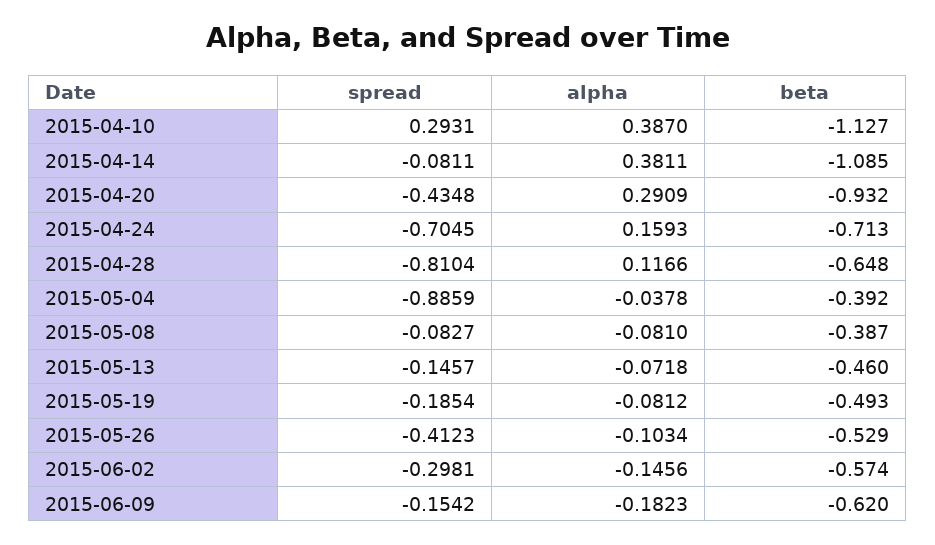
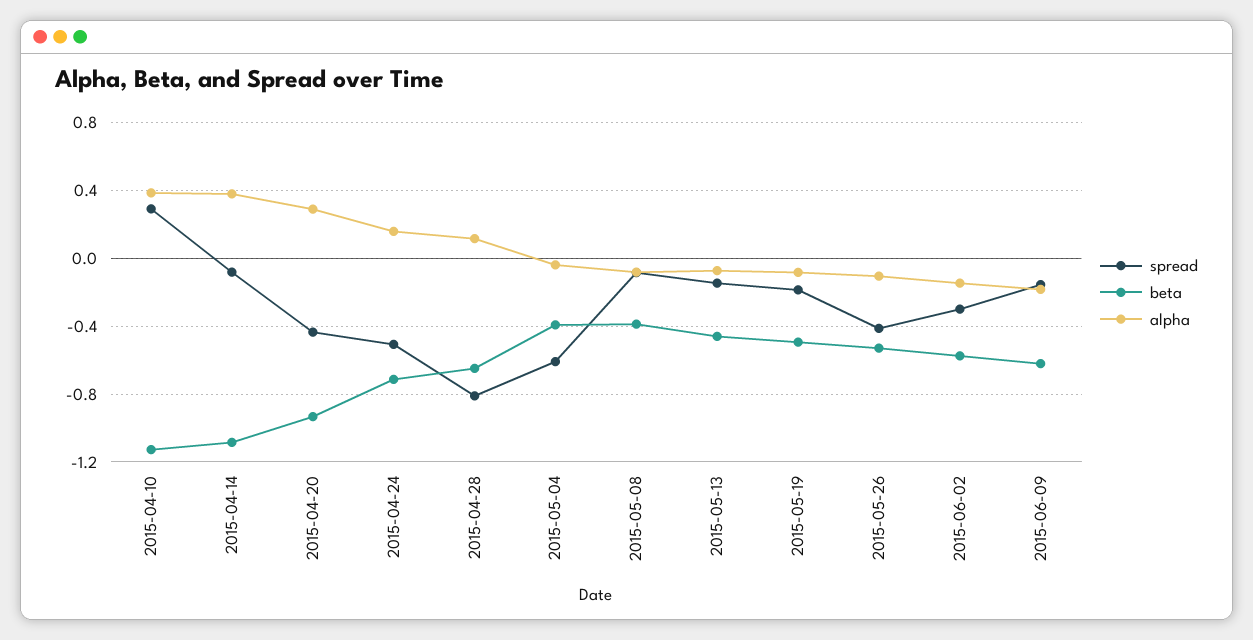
spread, 2015-04-24: -0.7045 -> -0.5
spread, 2015-05-04: -0.8859 -> -0.6

